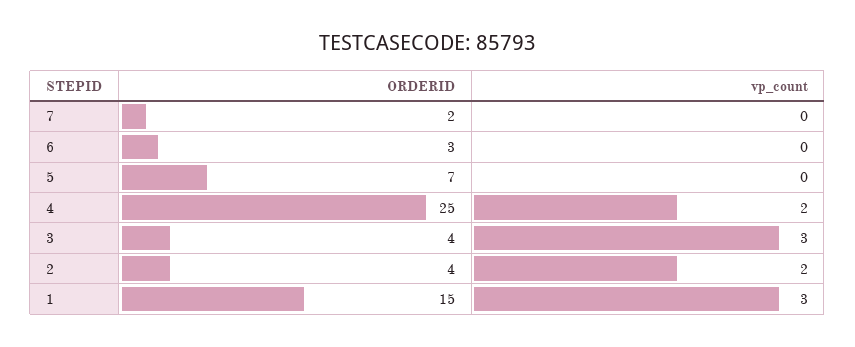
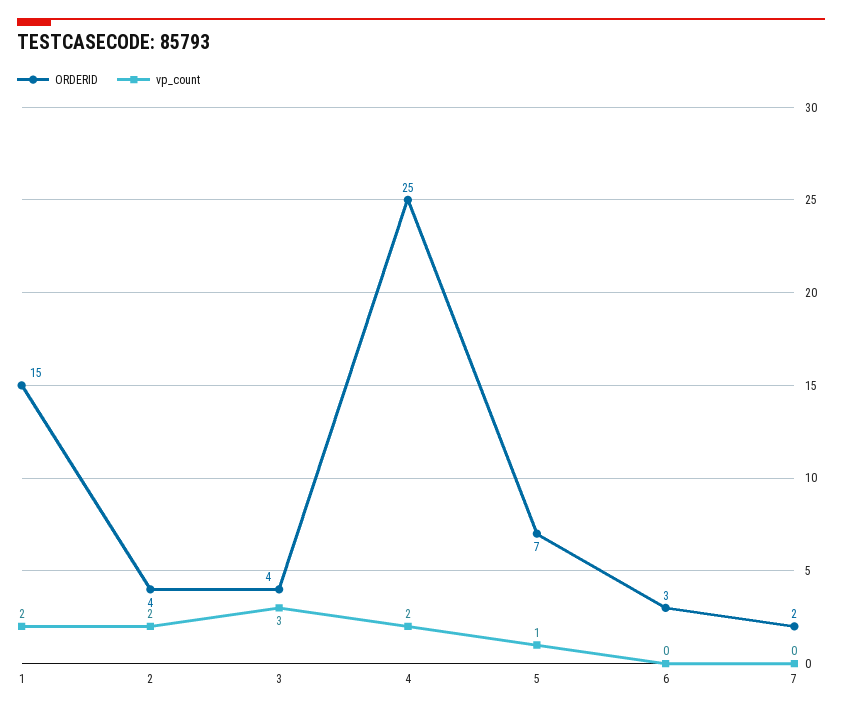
vp_count, 5: 0 -> 1
vp_count, 1: 3 -> 2

